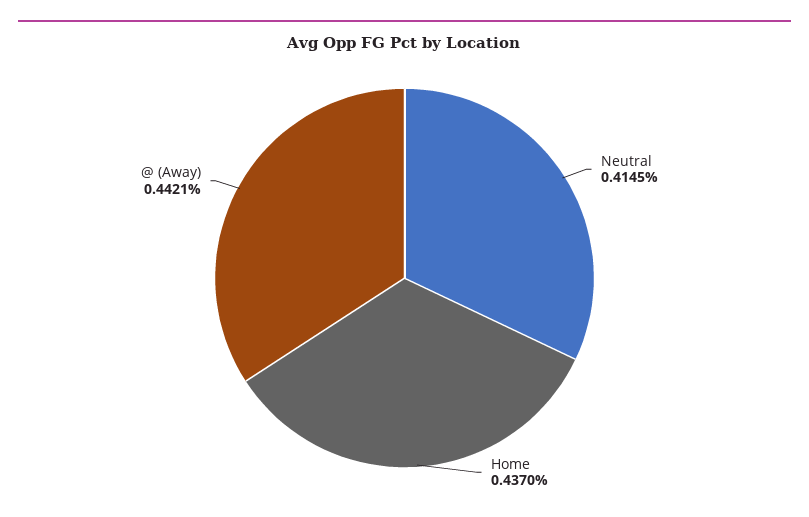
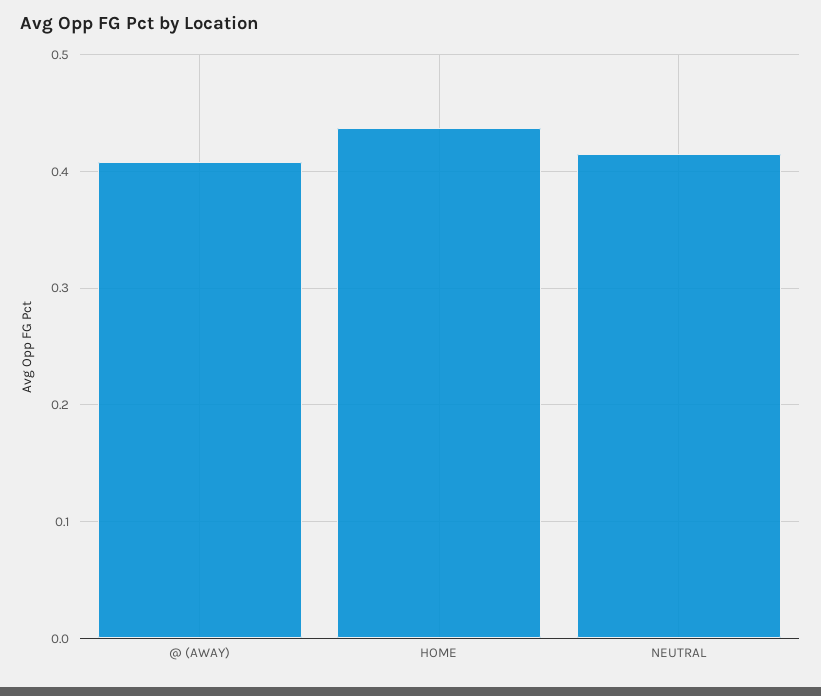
@ (Away): 0.4421 -> 0.41

